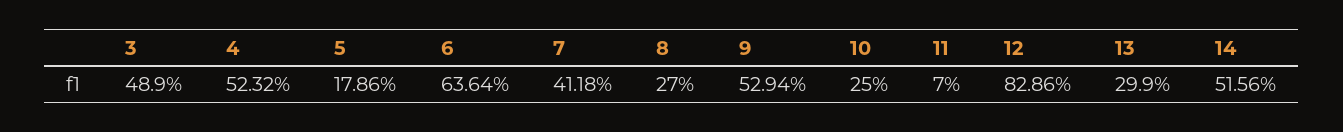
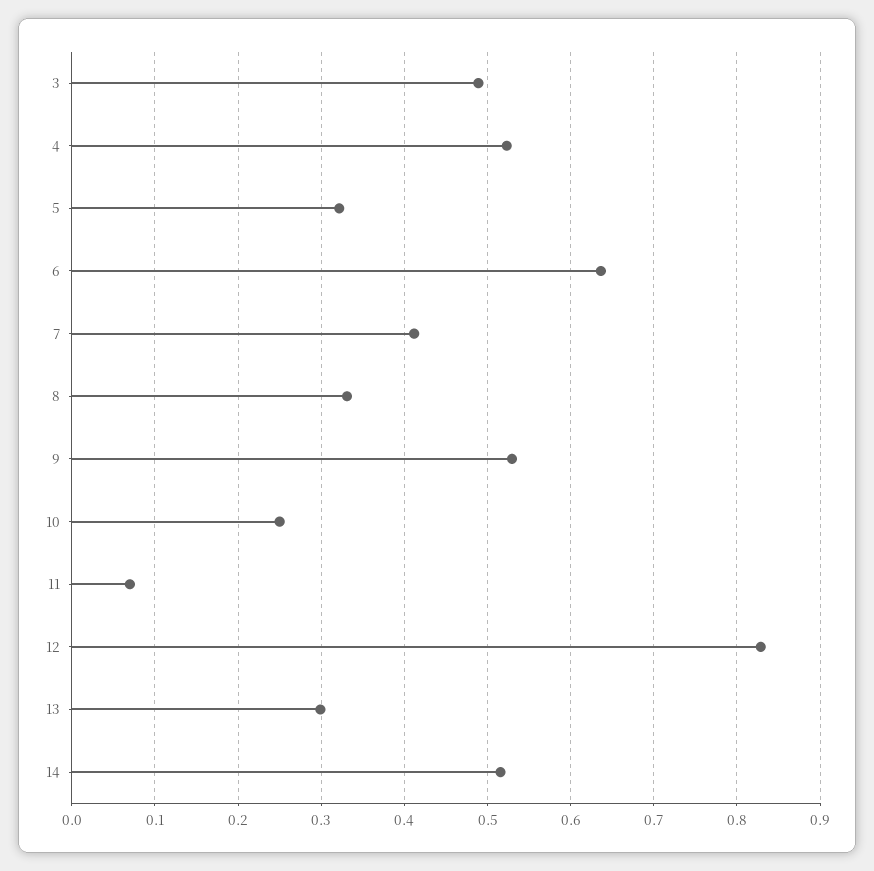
5: 0.1786 -> 0.32
8: 0.27 -> 0.33

